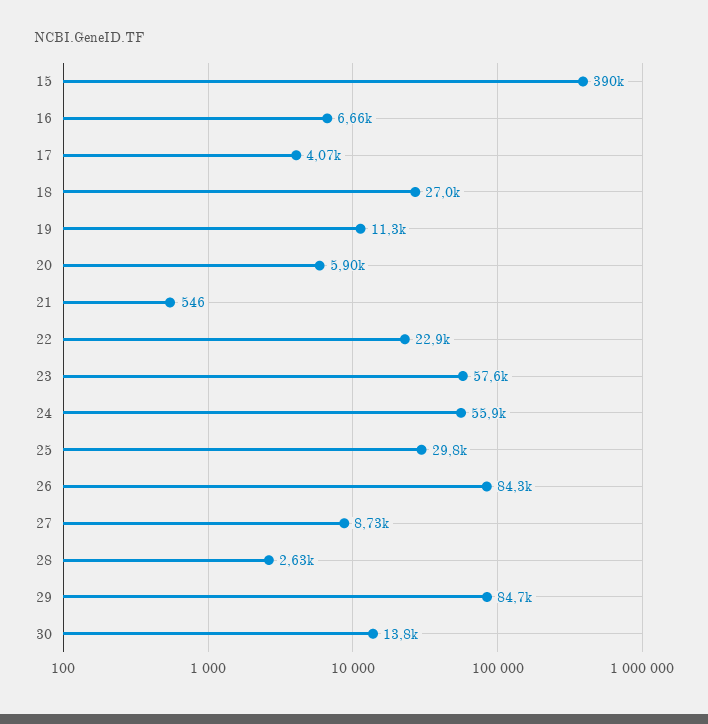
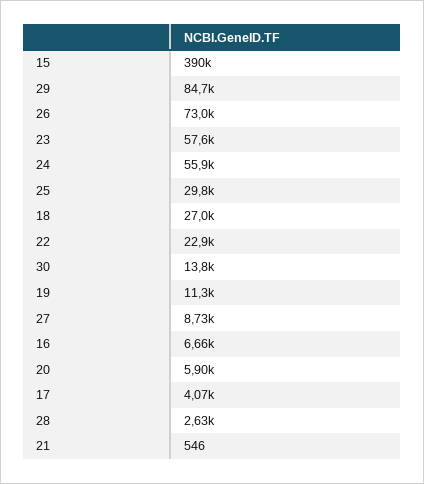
26: 84300 -> 73000

